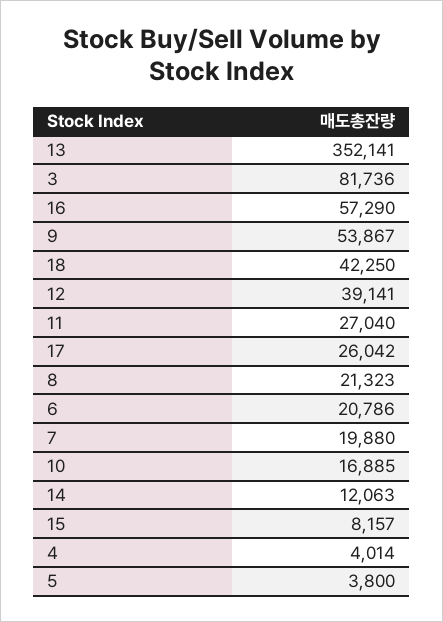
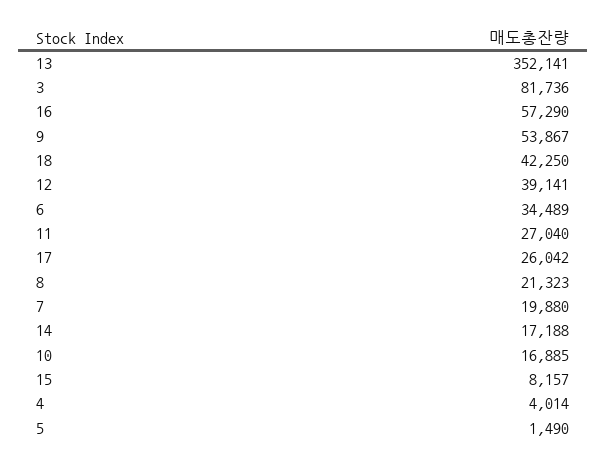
6: 20786 -> 34489
14: 12063 -> 17188
5: 3800 -> 1490

